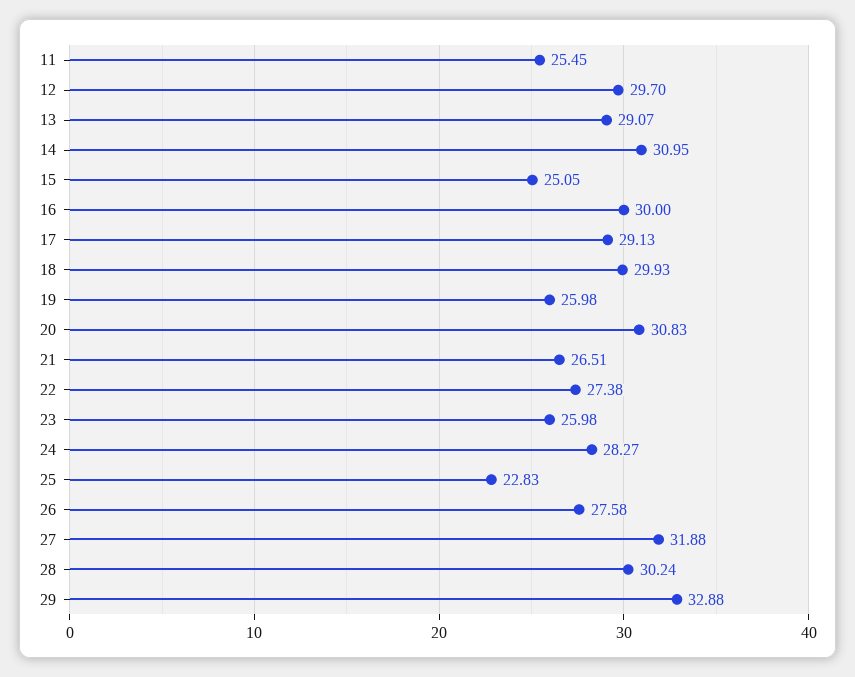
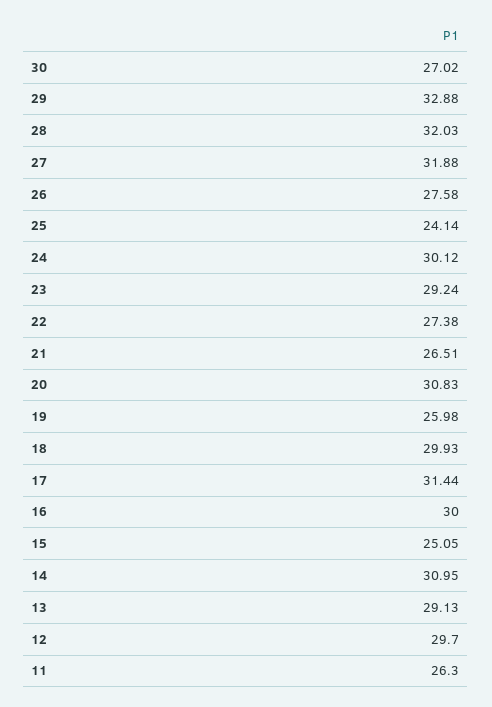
11: 25.45 -> 26.3
13: 29.07 -> 29.13
17: 29.13 -> 31.44
23: 25.98 -> 29.24
24: 28.27 -> 30.12
25: 22.83 -> 24.14
28: 30.24 -> 32.03
30: none -> 27.02

